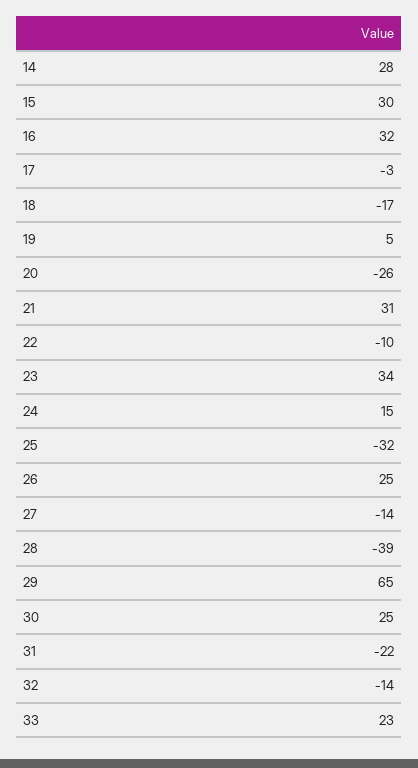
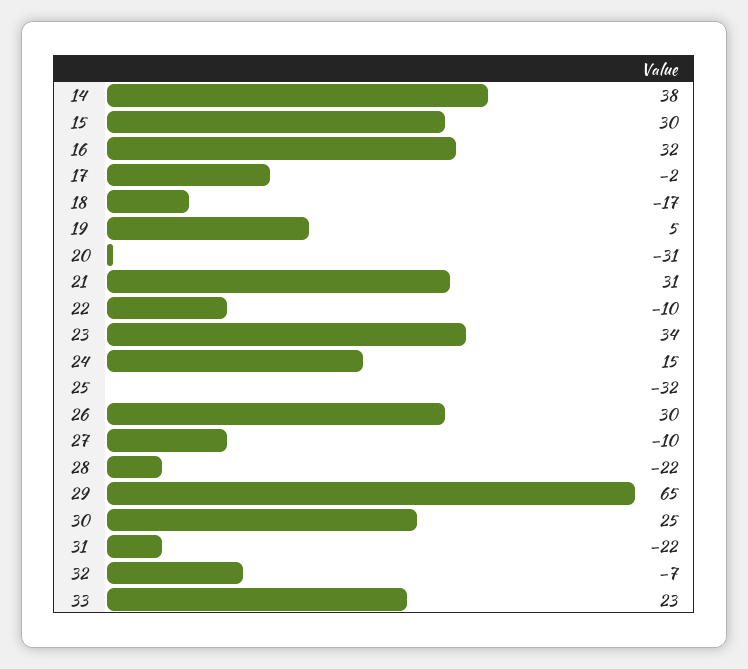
14: 28 -> 38
17: -3 -> -2
20: -26 -> -31
26: 25 -> 30
27: -14 -> -10
28: -39 -> -22
32: -14 -> -7

